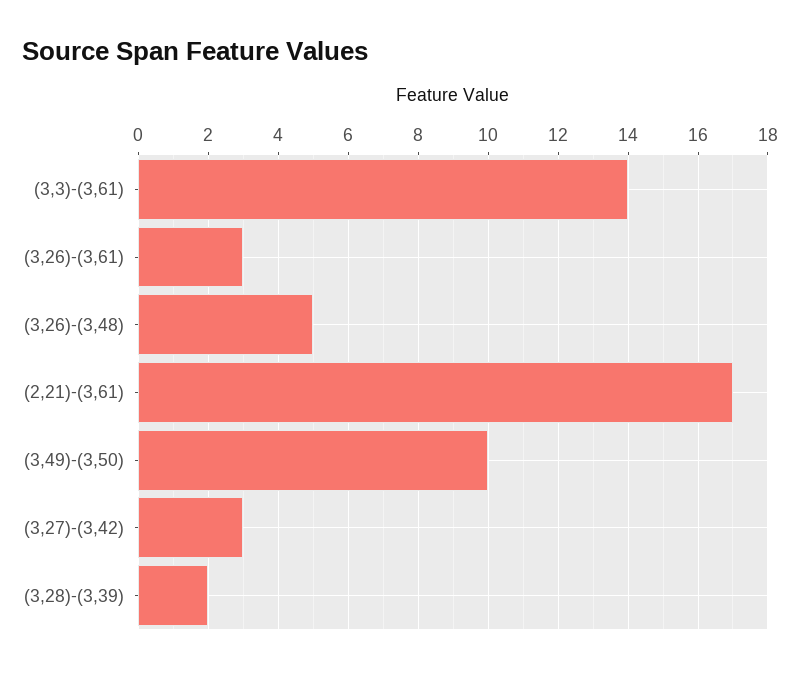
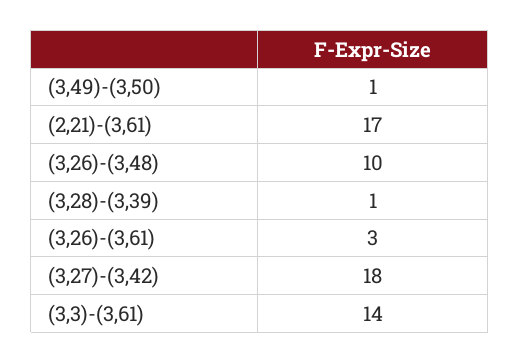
(3,26)-(3,48): 5 -> 10
(3,49)-(3,50): 10 -> 1
(3,27)-(3,42): 3 -> 18
(3,28)-(3,39): 2 -> 1

